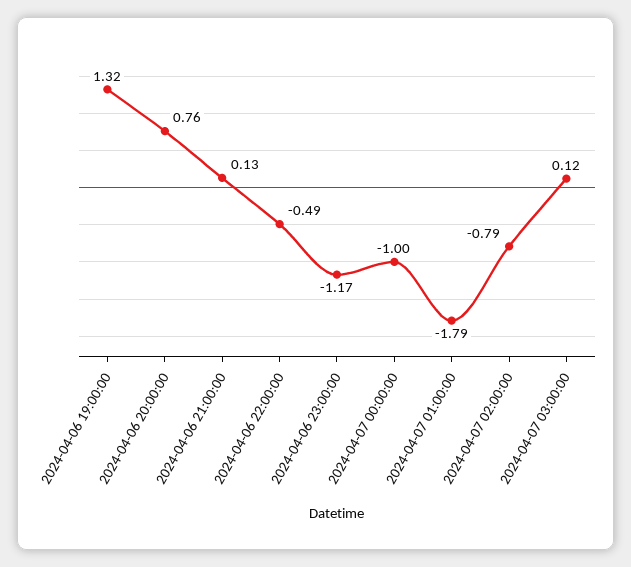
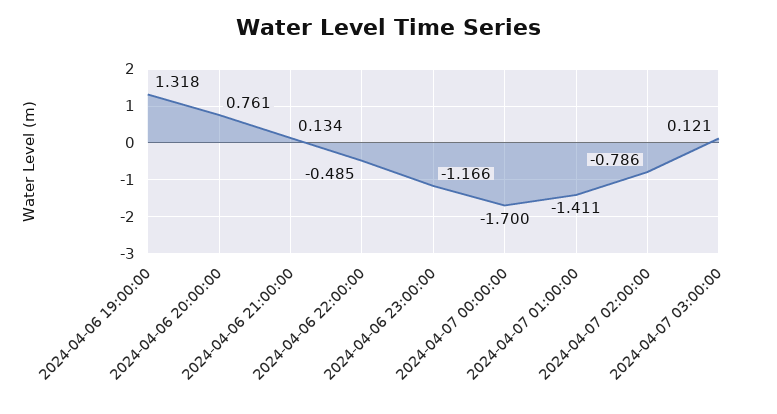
2024-04-07 00:00:00: -1 -> -1.7
2024-04-07 01:00:00: -1.79 -> -1.411

